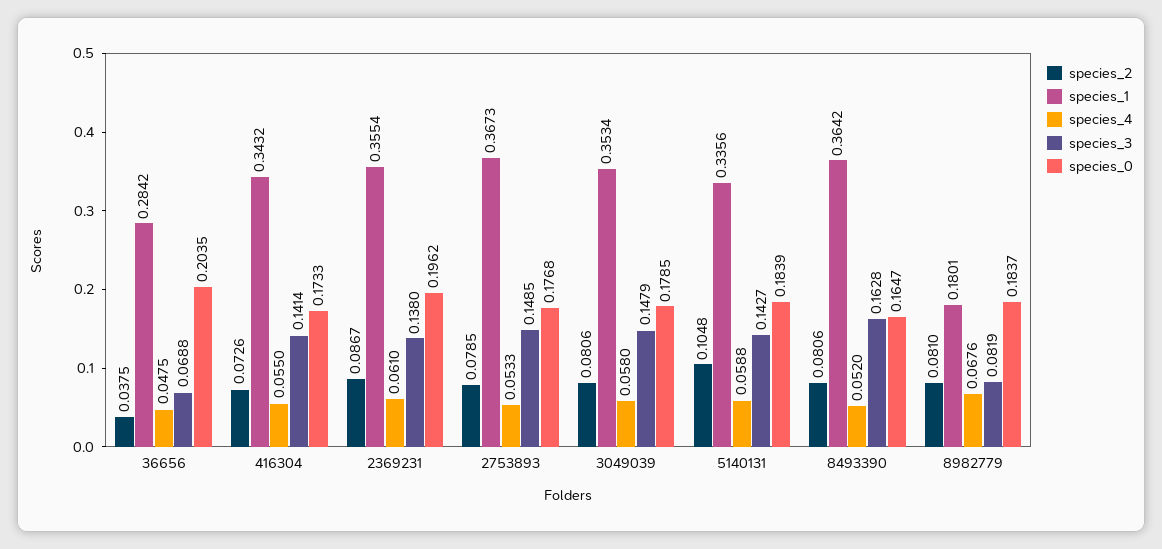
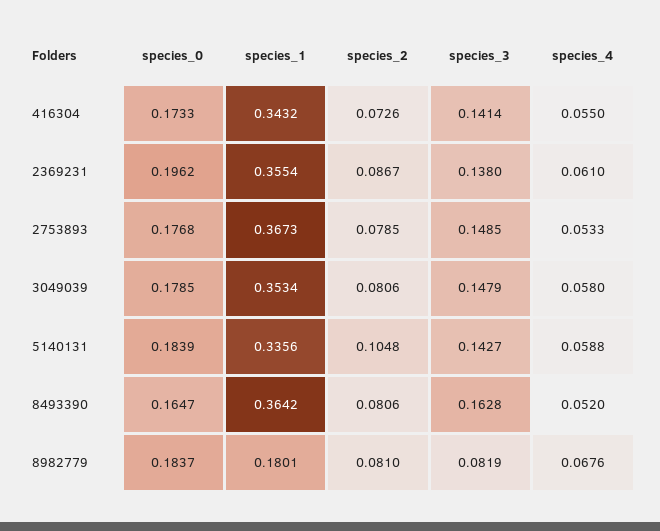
species_2, 36656: 0.0375 -> none
species_1, 36656: 0.2842 -> none
species_4, 36656: 0.0475 -> none
species_3, 36656: 0.0688 -> none
species_0, 36656: 0.2035 -> none

